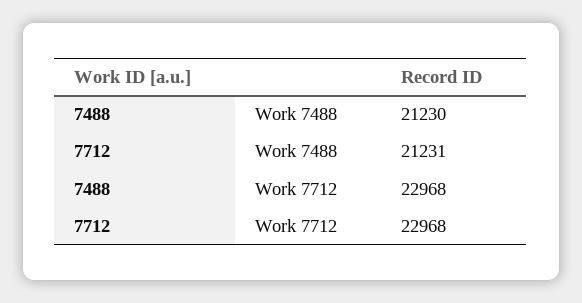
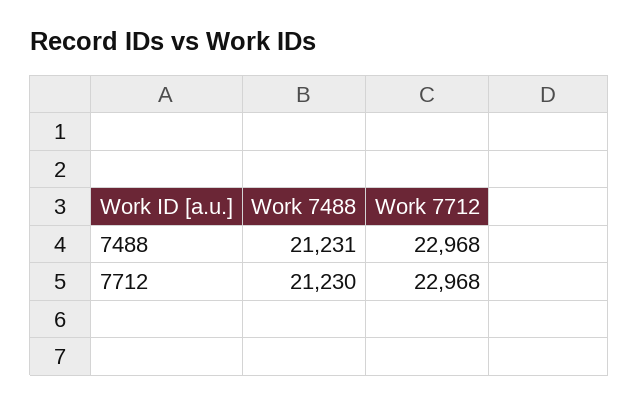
7488, Work 7488: 21230 -> 21231
7712, Work 7488: 21231 -> 21230

